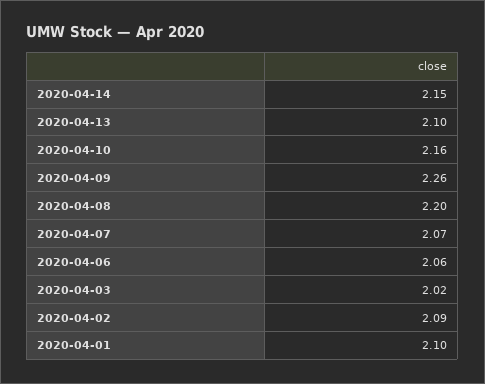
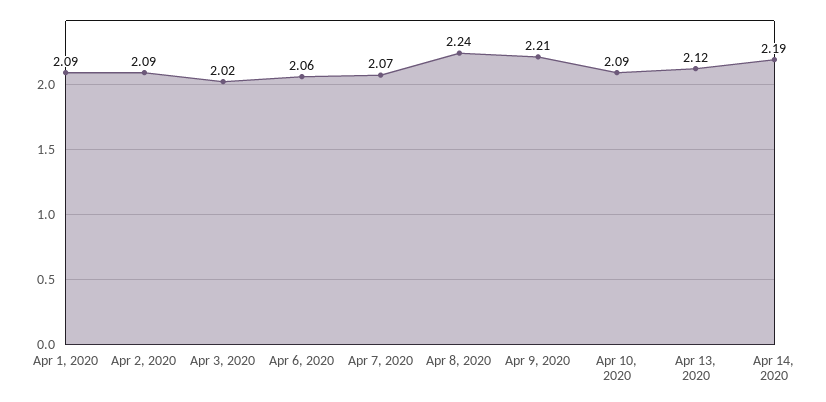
2020-04-14: 2.15 -> 2.19
2020-04-13: 2.1 -> 2.12
2020-04-10: 2.16 -> 2.09
2020-04-09: 2.26 -> 2.21
2020-04-08: 2.2 -> 2.24
2020-04-01: 2.1 -> 2.09

